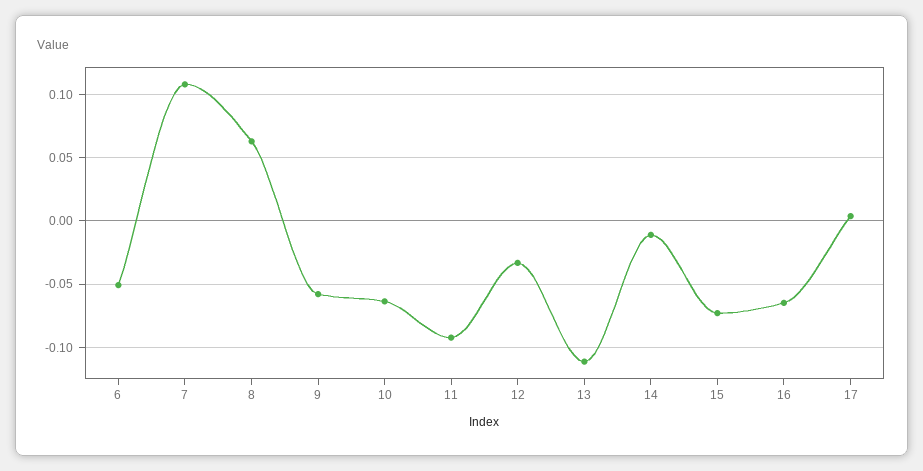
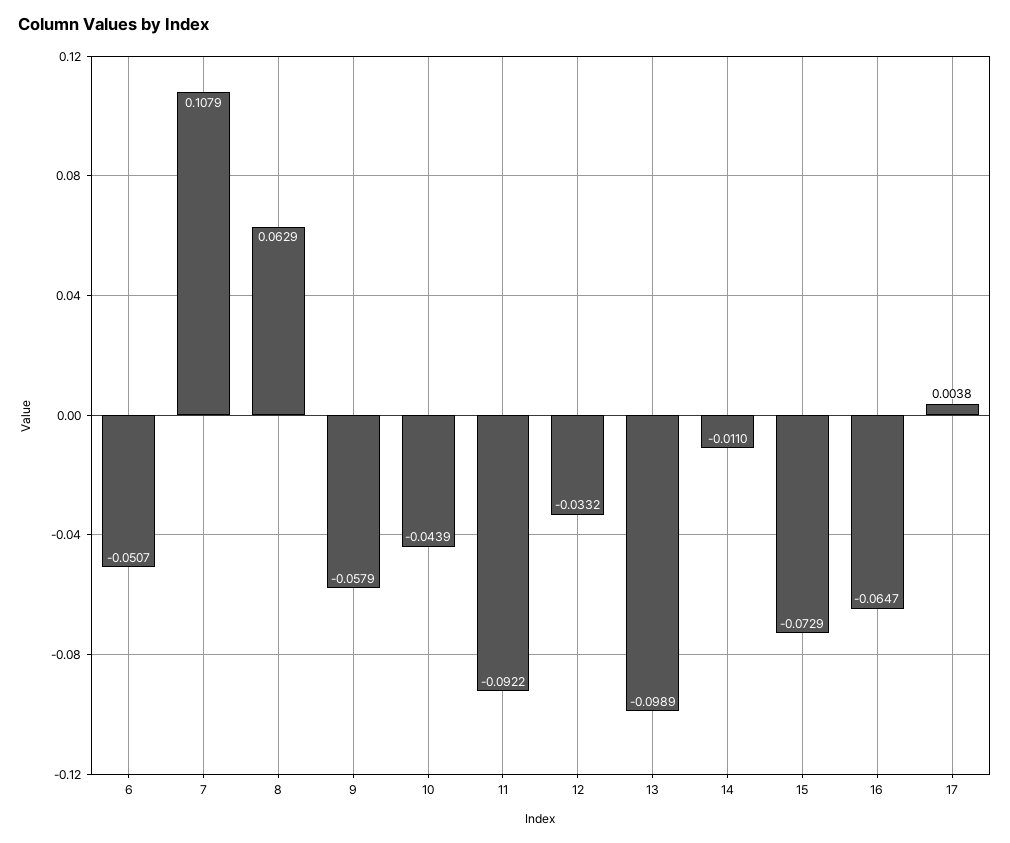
10: -0.065 -> -0.0439
13: -0.11 -> -0.0989

